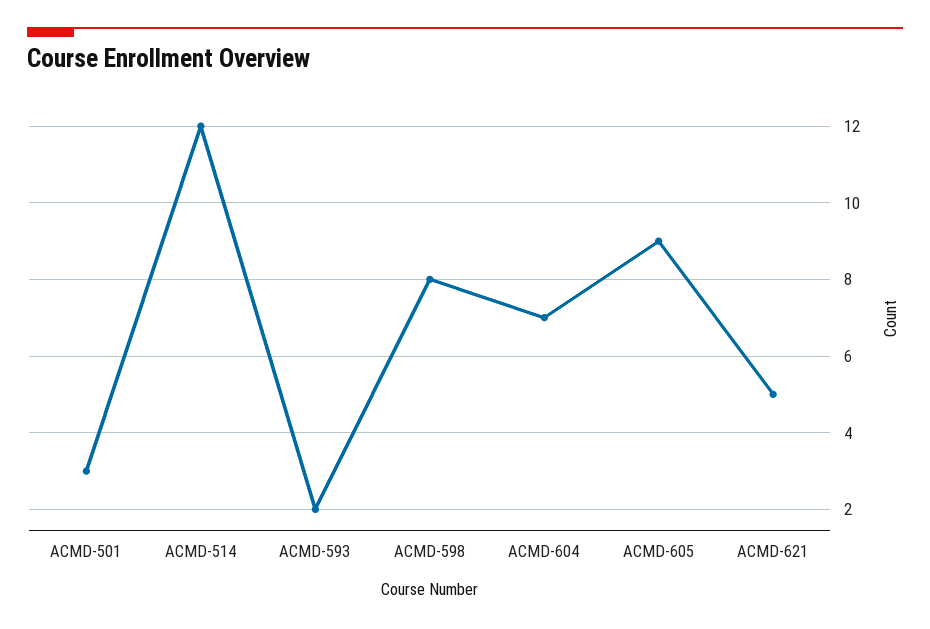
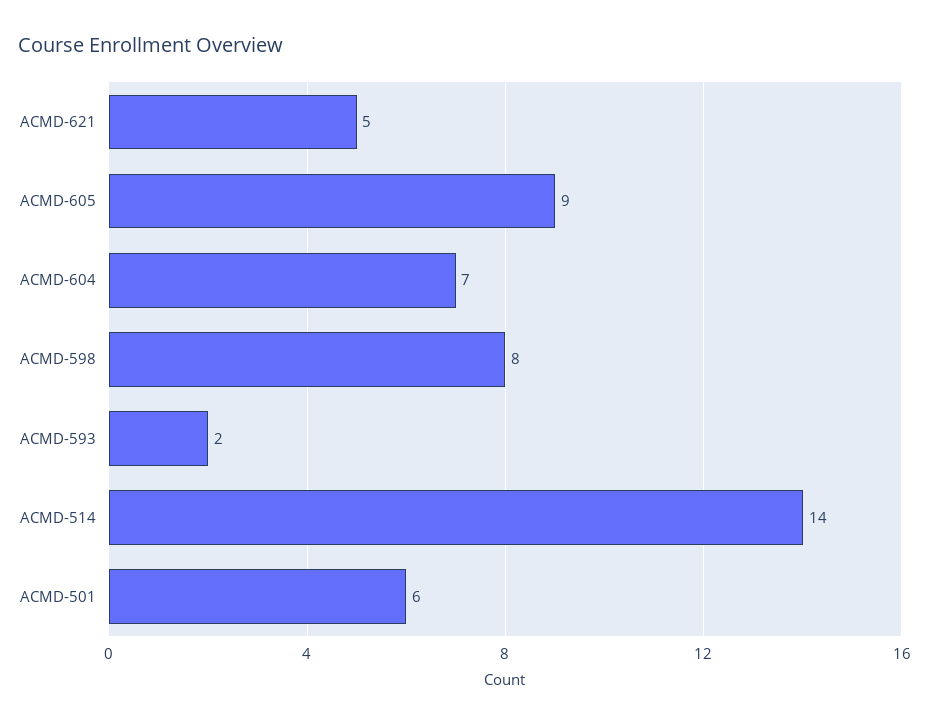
ACMD-501: 3 -> 6
ACMD-514: 12 -> 14

